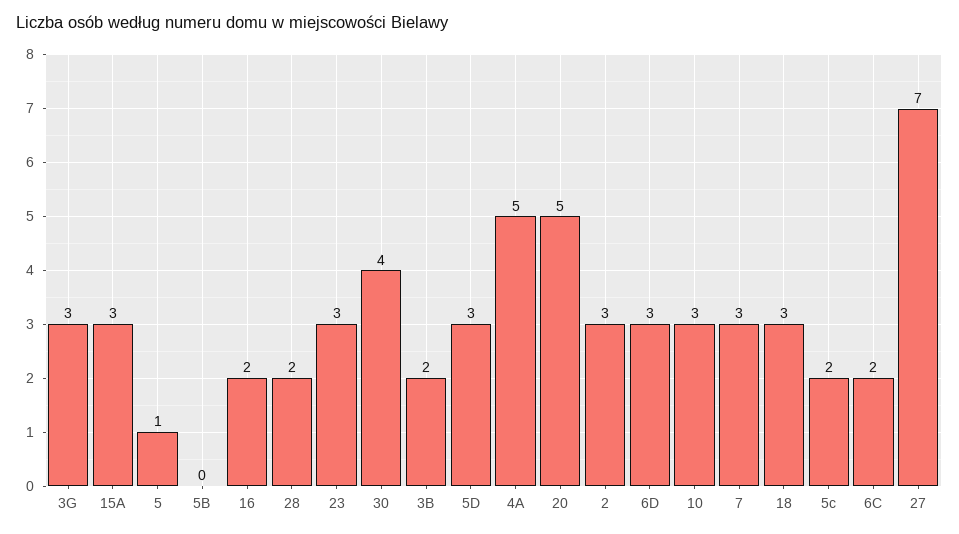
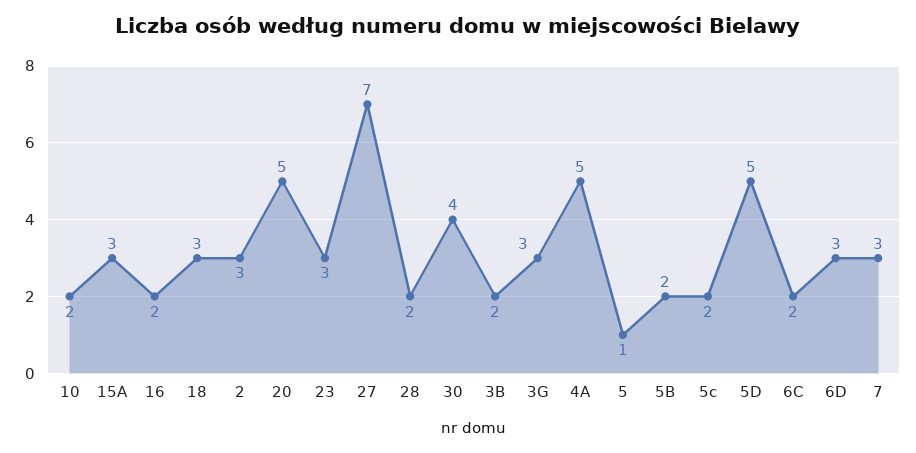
5B: 0 -> 2
5D: 3 -> 5
10: 3 -> 2

